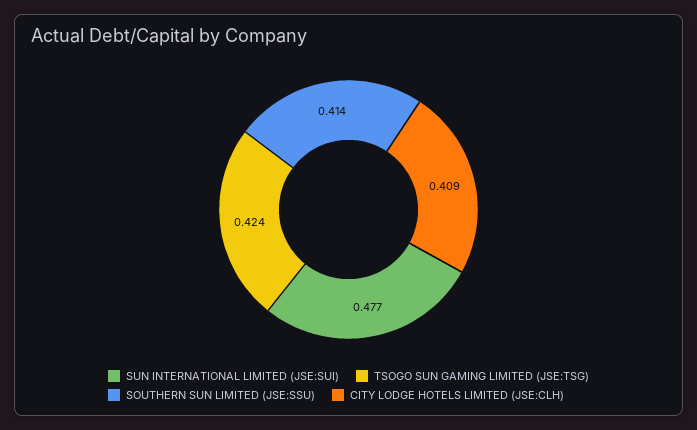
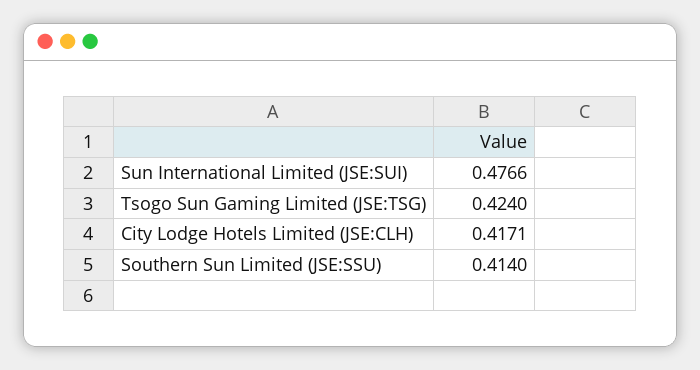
CITY LODGE HOTELS LIMITED (JSE:CLH): 0.409 -> 0.4171

